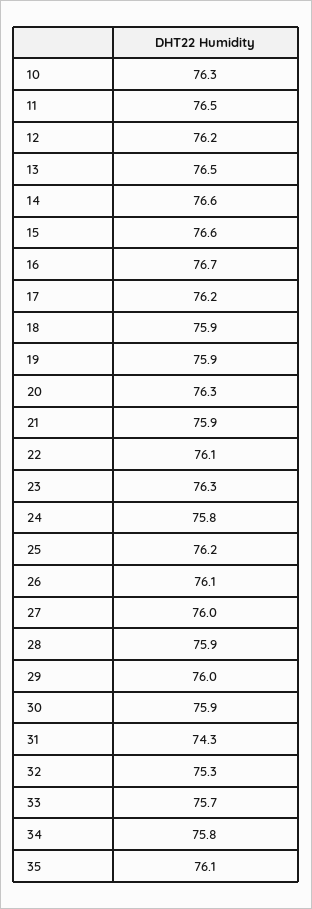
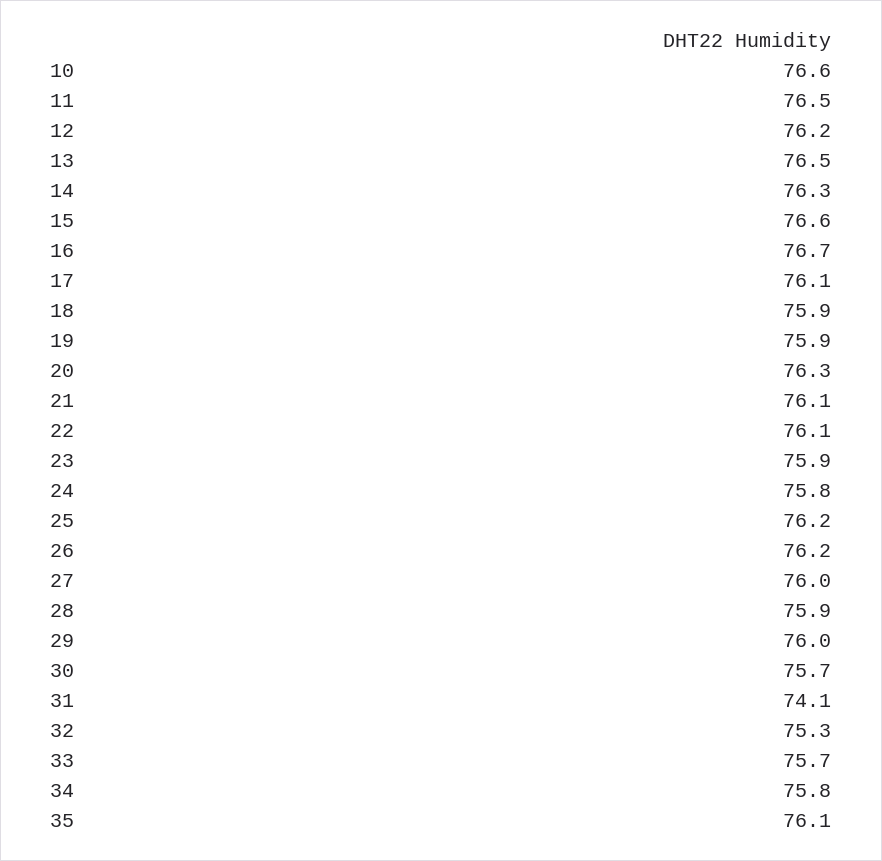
10: 76.3 -> 76.6
14: 76.6 -> 76.3
17: 76.2 -> 76.1
21: 75.9 -> 76.1
23: 76.3 -> 75.9
26: 76.1 -> 76.2
30: 75.9 -> 75.7
31: 74.3 -> 74.1

